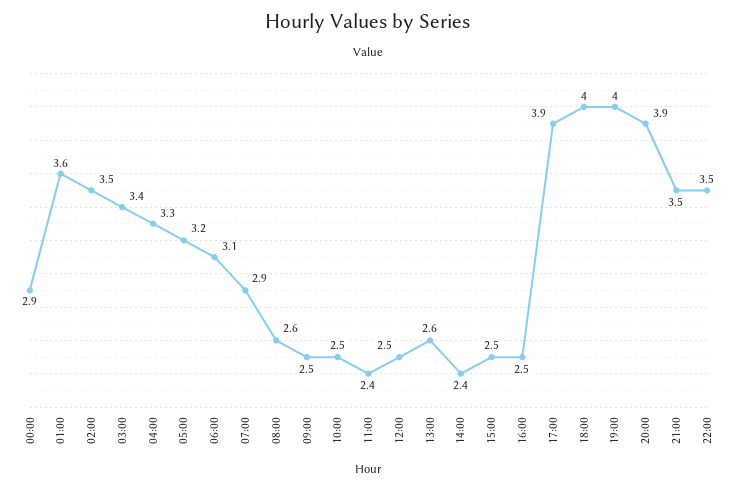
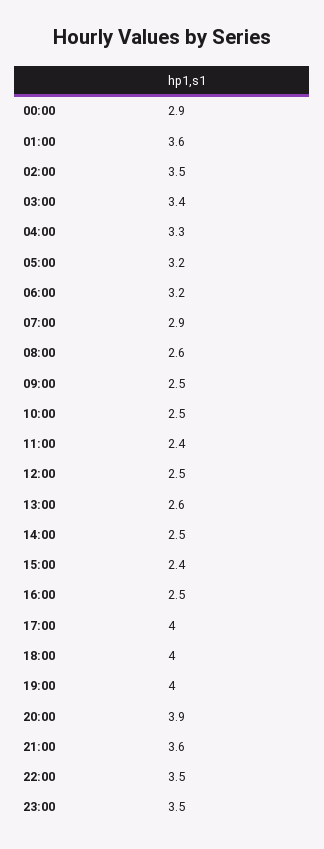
06:00: 3.1 -> 3.2
14:00: 2.4 -> 2.5
15:00: 2.5 -> 2.4
17:00: 3.9 -> 4
21:00: 3.5 -> 3.6
23:00: none -> 3.5

